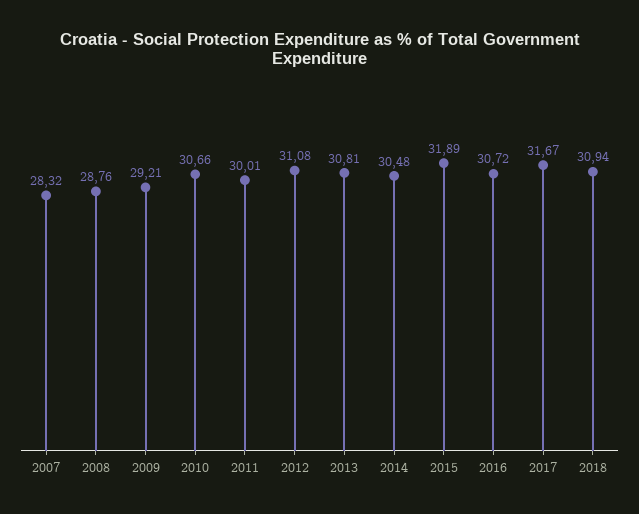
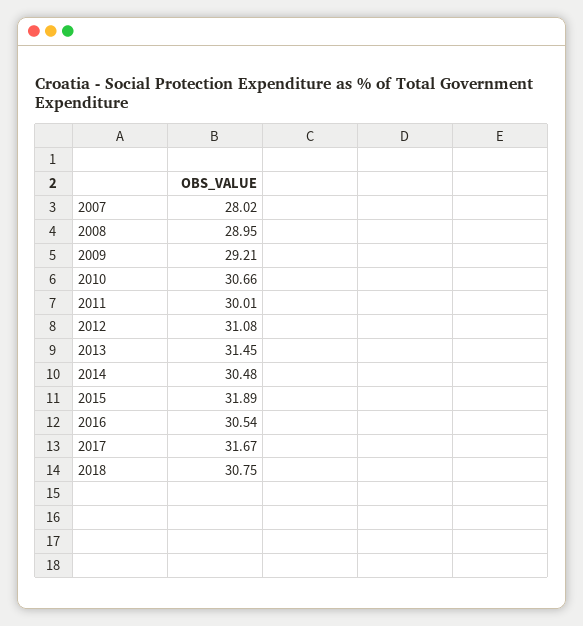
2007: 28.32 -> 28.02
2008: 28.76 -> 28.95
2013: 30.81 -> 31.45
2016: 30.72 -> 30.54
2018: 30.94 -> 30.75

